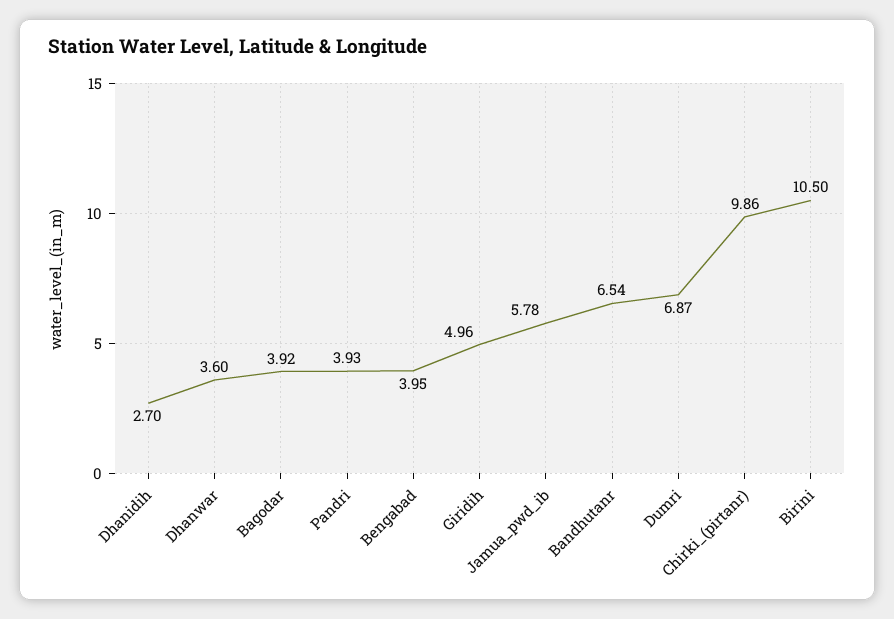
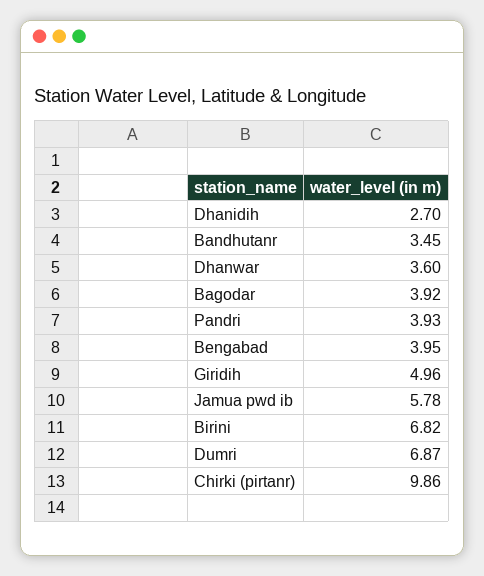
Bandhutanr: 6.54 -> 3.45
Birini: 10.5 -> 6.82

